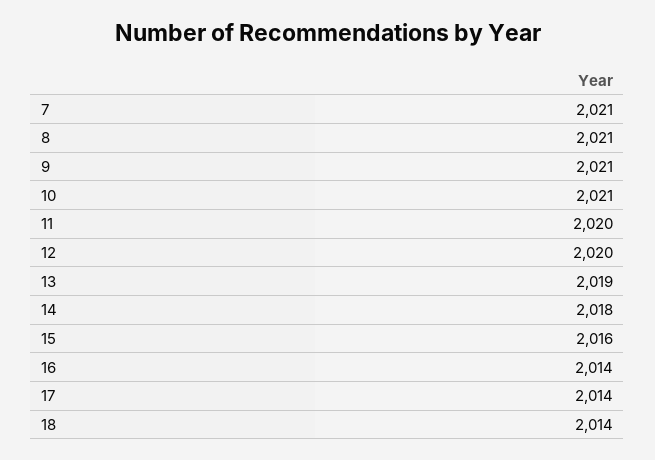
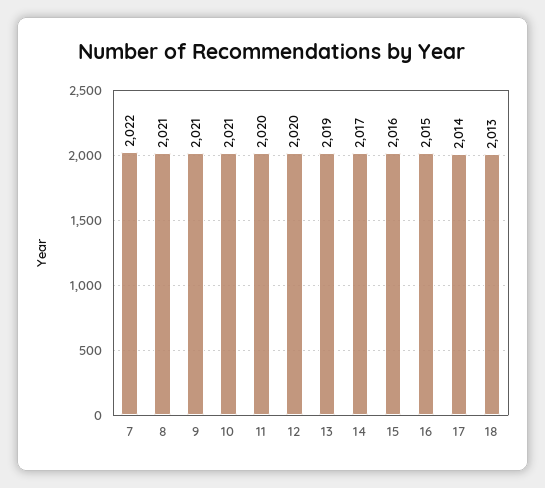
7: 2021 -> 2022
14: 2018 -> 2017
16: 2014 -> 2015
18: 2014 -> 2013

